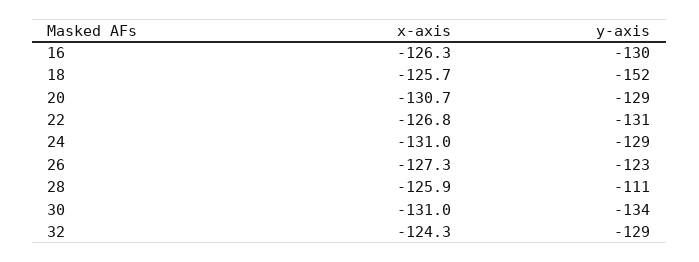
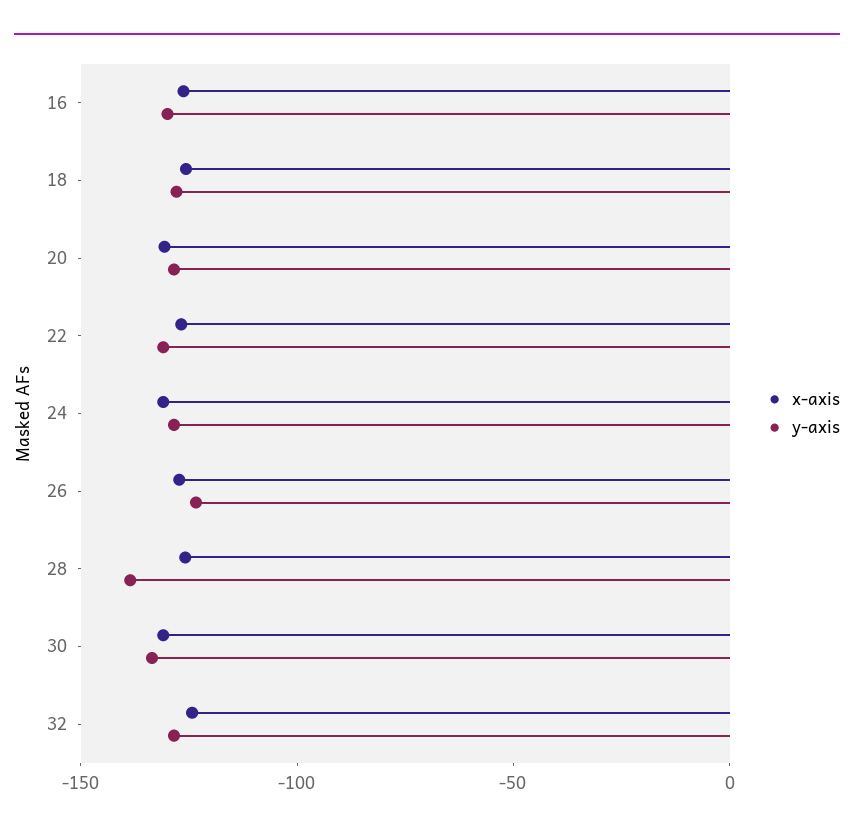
y-axis, 18: -152 -> -130
y-axis, 28: -111 -> -140

